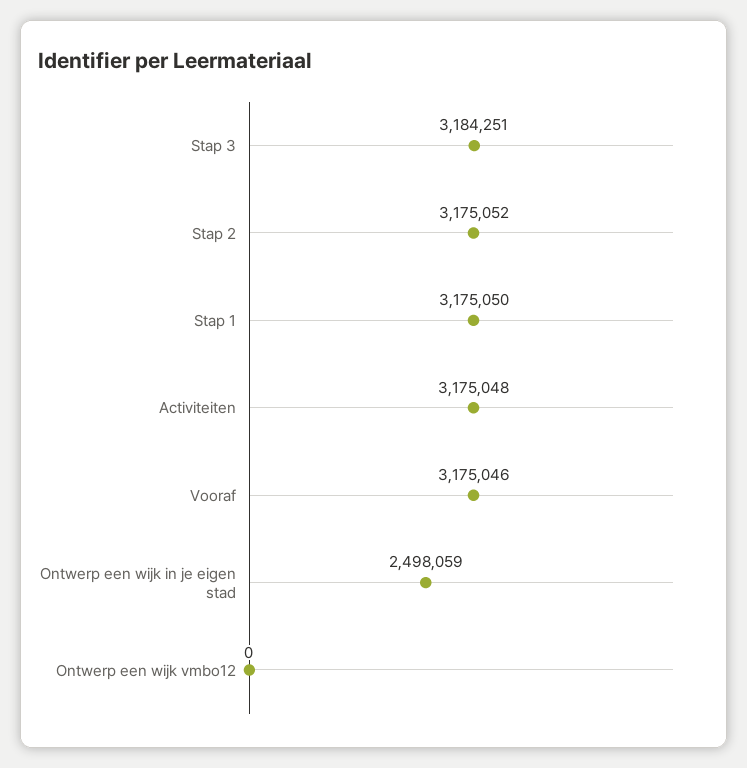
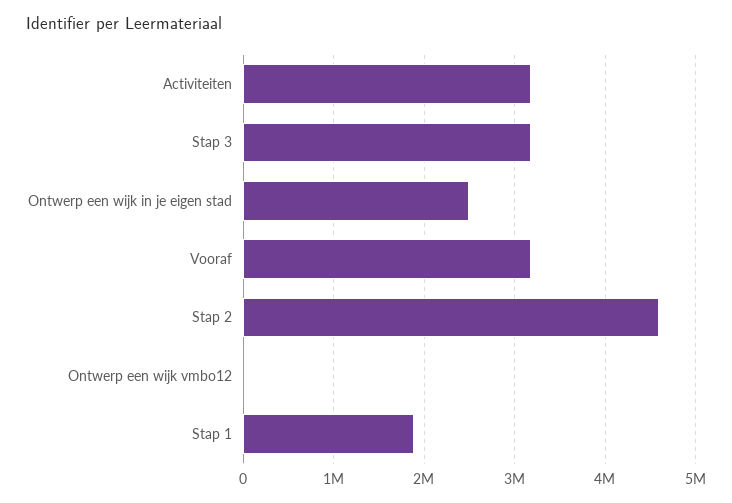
Stap 2: 3175052 -> 4600000
Stap 1: 3175050 -> 1900000

